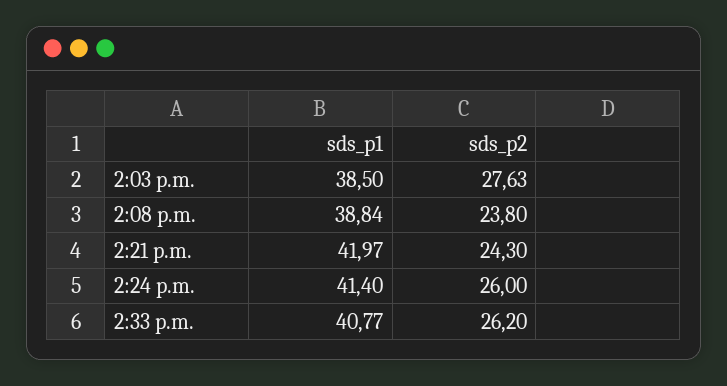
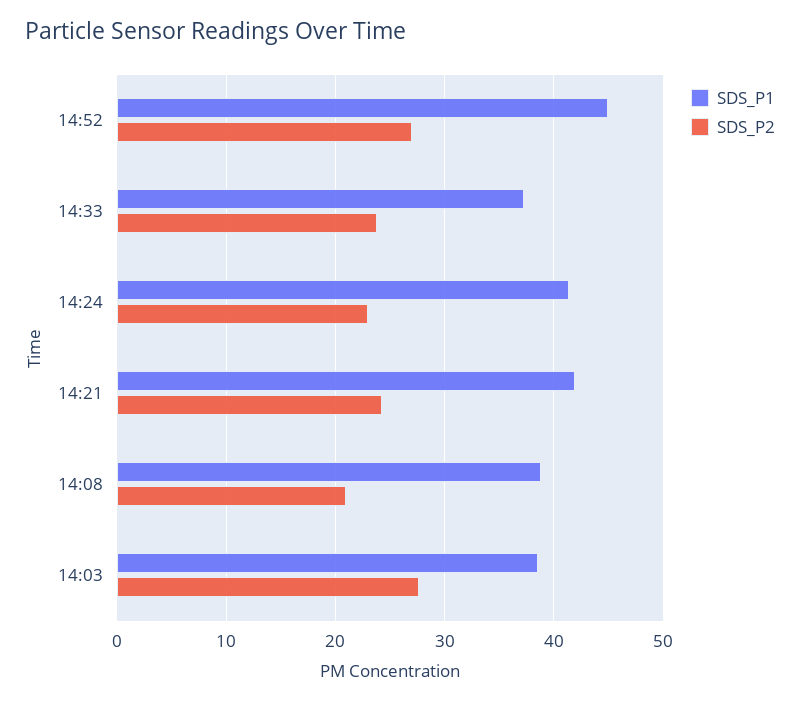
sds_p2, 2:08 p.m.: 23.8 -> 21
sds_p2, 2:24 p.m.: 26 -> 23
sds_p1, 2:33 p.m.: 40.77 -> 37
sds_p2, 2:33 p.m.: 26.2 -> 24
sds_p1, 14:52: none -> 45
sds_p2, 14:52: none -> 27

